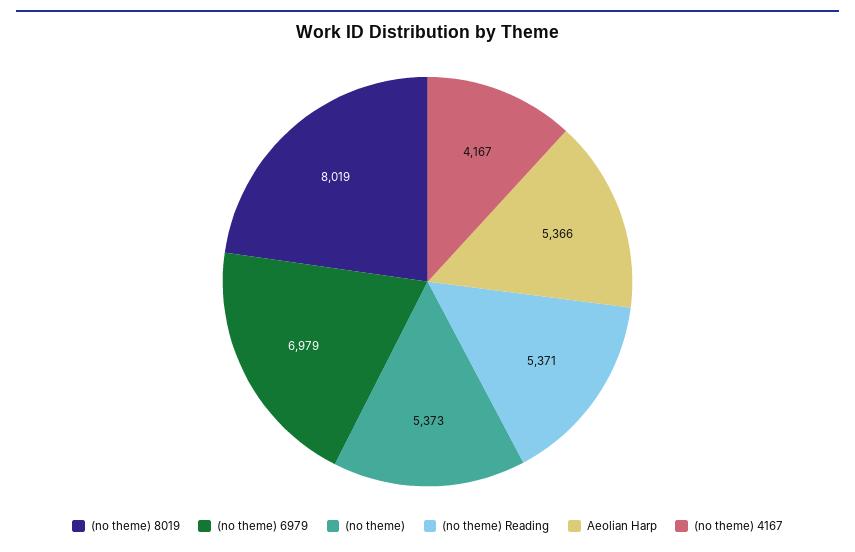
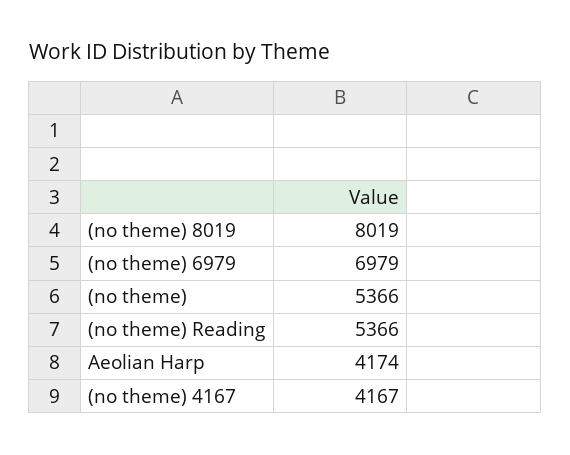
(no theme): 5373 -> 5366
(no theme) Reading: 5371 -> 5366
Aeolian Harp: 5366 -> 4174

